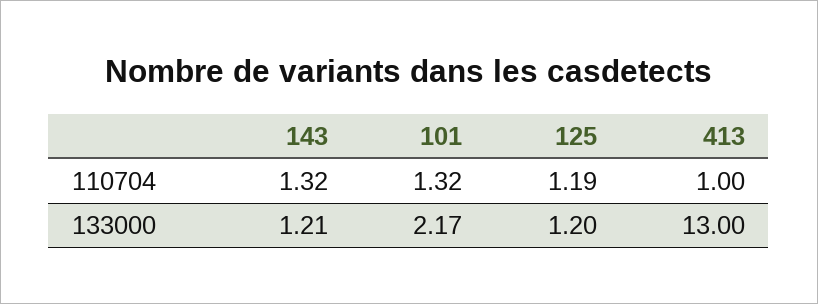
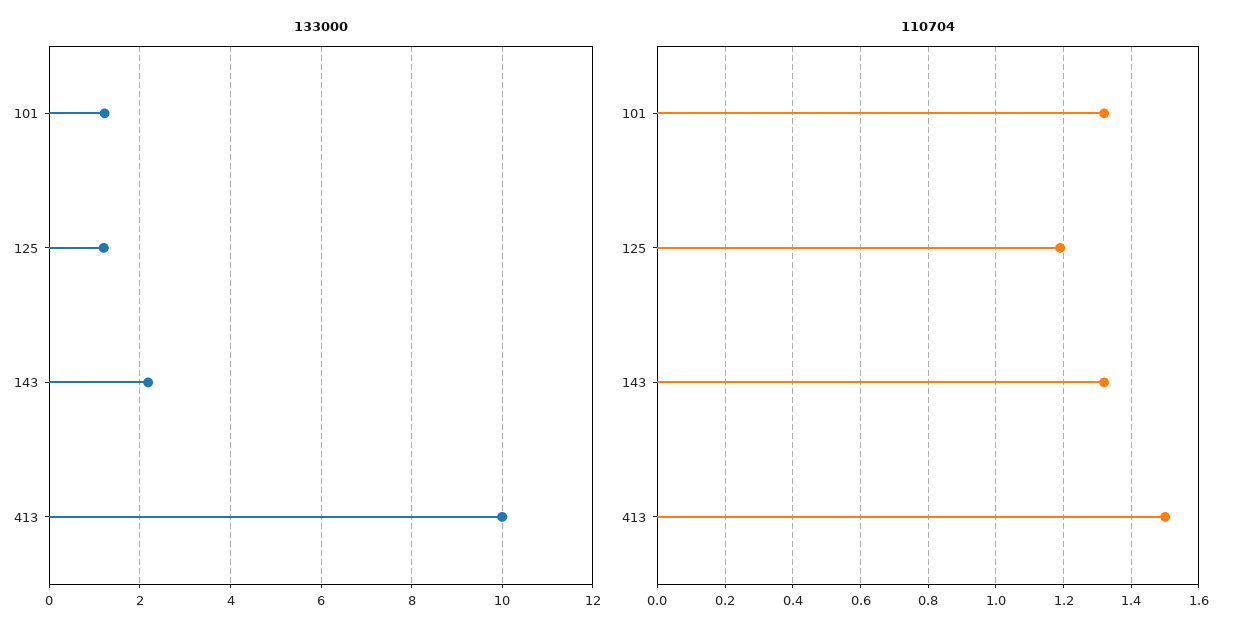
110704, 413: 1 -> 1.5
133000, 143: 1.21 -> 2.2
133000, 101: 2.17 -> 1.2
133000, 413: 13 -> 10

